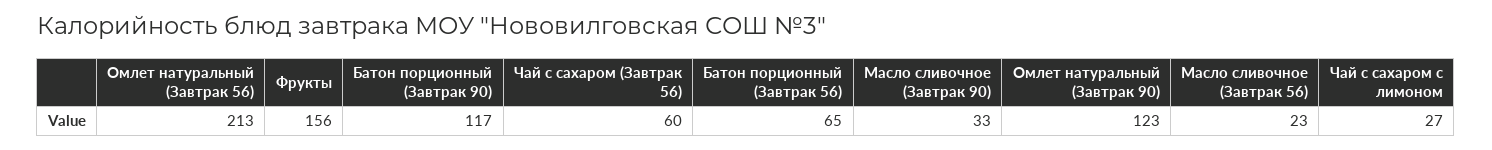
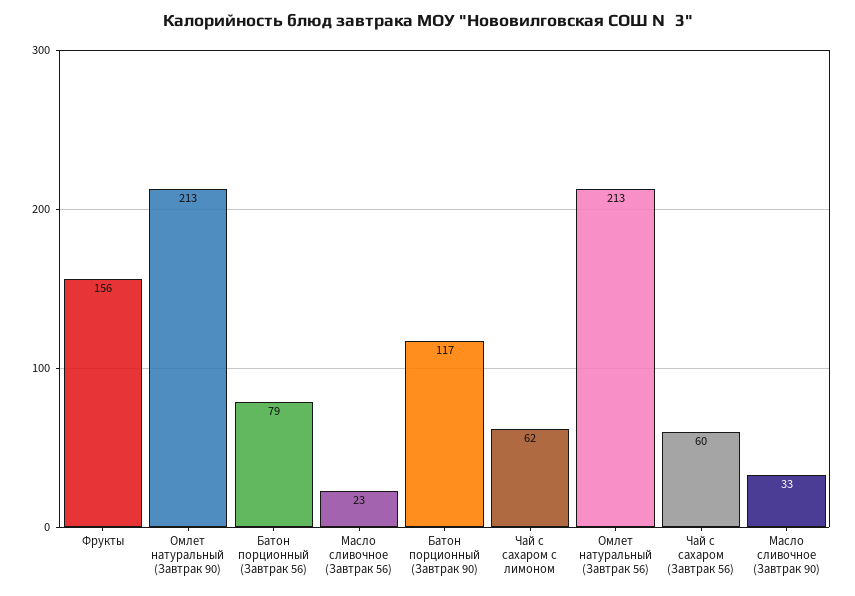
Батон порционный (Завтрак 56): 65 -> 79
Омлет натуральный (Завтрак 90): 123 -> 213
Чай с сахаром с лимоном: 27 -> 62

